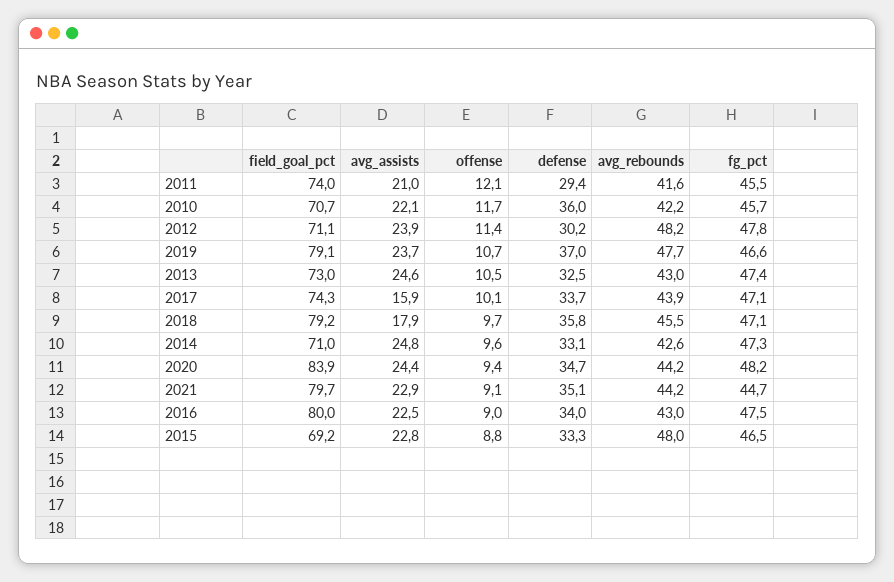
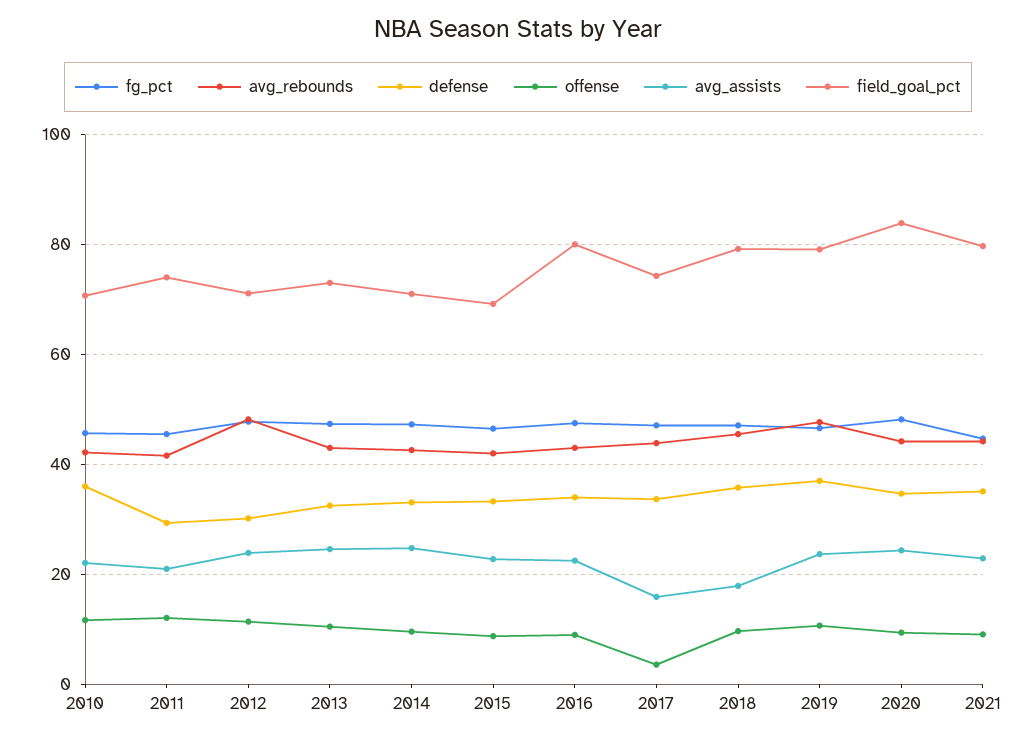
offense, 2017: 10.1 -> 4
avg_rebounds, 2015: 48 -> 42

